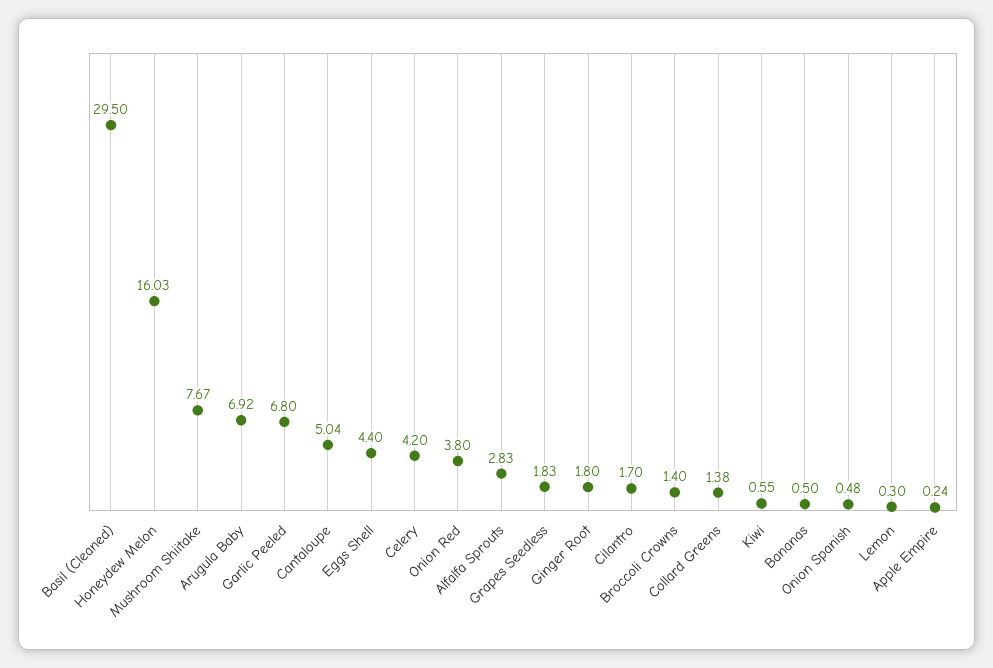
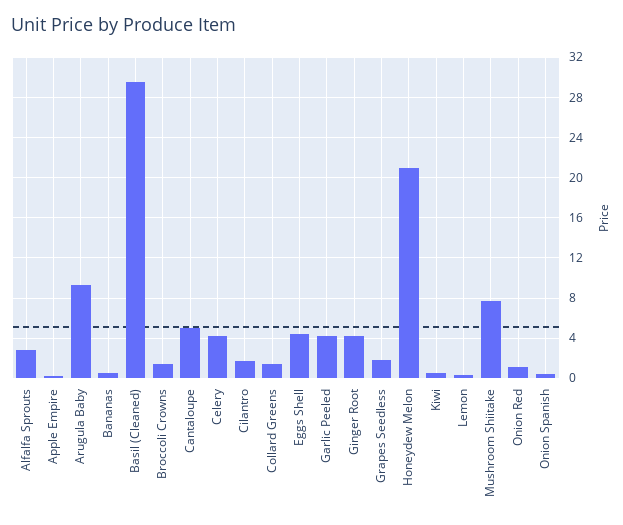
Honeydew Melon: 16.03 -> 21
Arugula Baby: 6.92 -> 9
Garlic Peeled: 6.8 -> 4
Onion Red: 3.8 -> 1
Ginger Root: 1.8 -> 4

